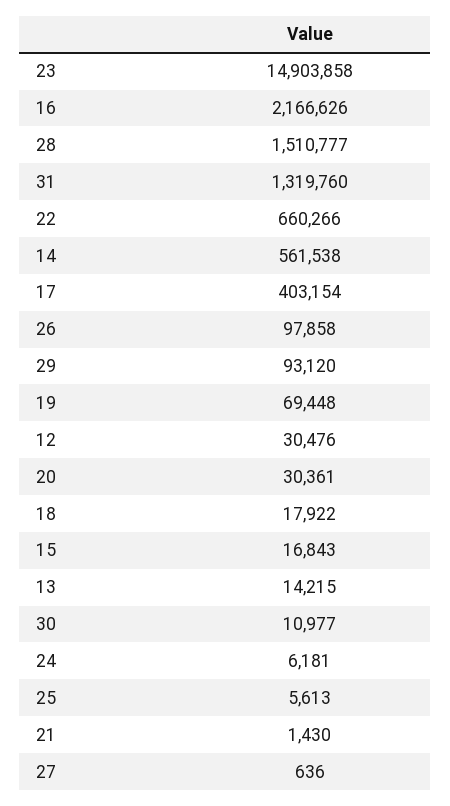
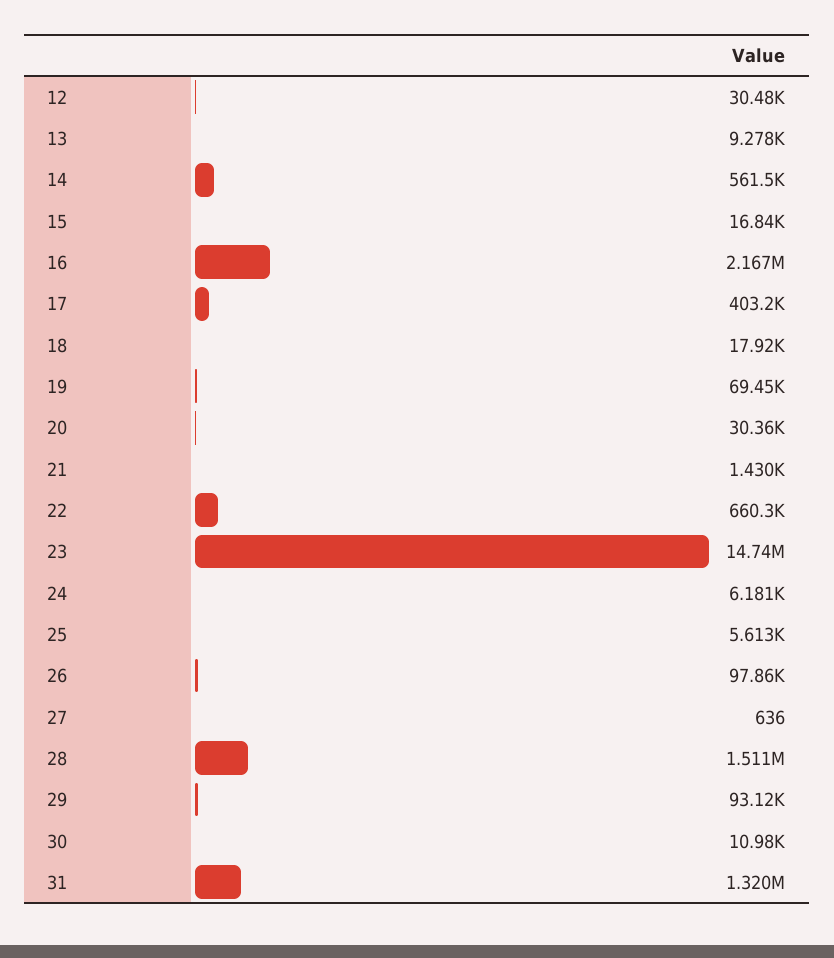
23: 14903858 -> 14740000
13: 14215 -> 9278

